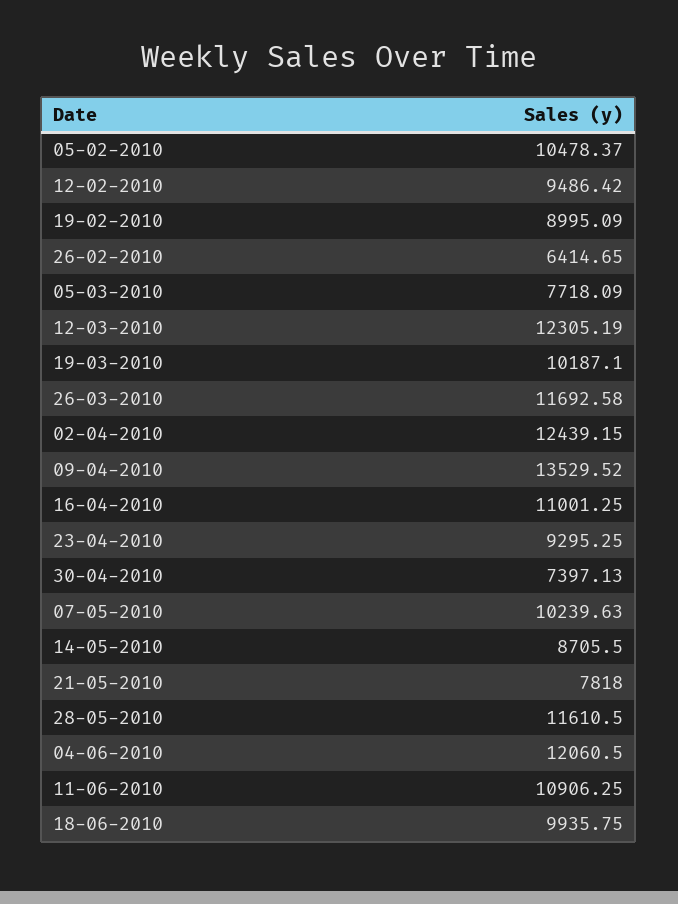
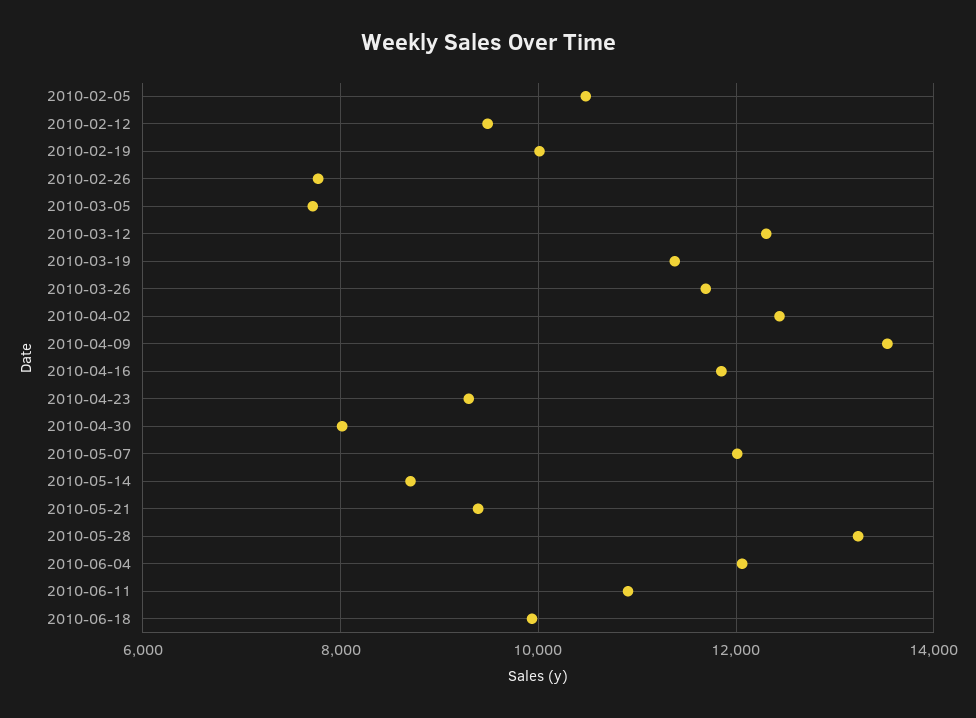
19-02-2010: 8995.09 -> 10000
26-02-2010: 6414.65 -> 7800
19-03-2010: 10187.1 -> 11400
16-04-2010: 11001.25 -> 11800
30-04-2010: 7397.13 -> 8000
07-05-2010: 10239.63 -> 12000
21-05-2010: 7818 -> 9400
28-05-2010: 11610.5 -> 13200

